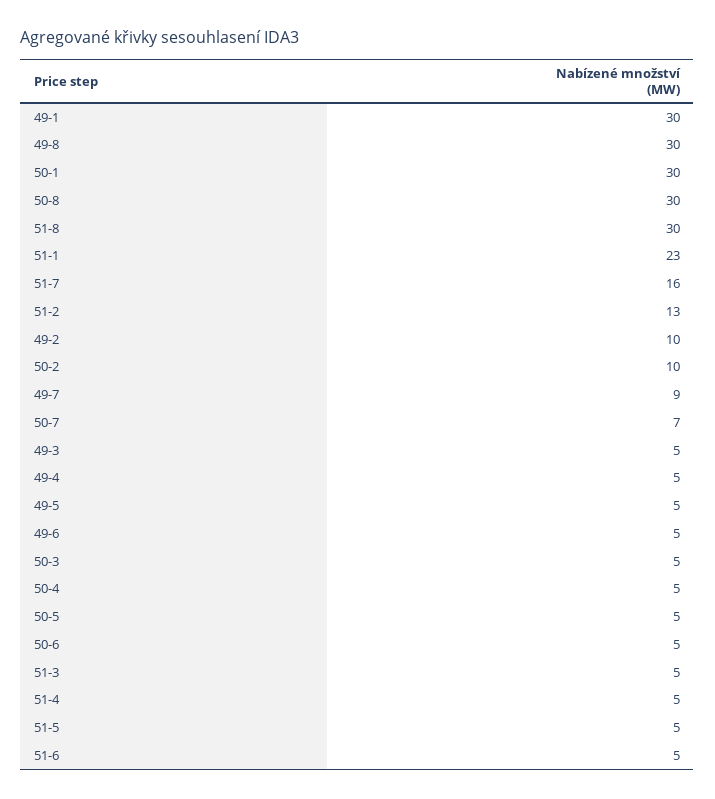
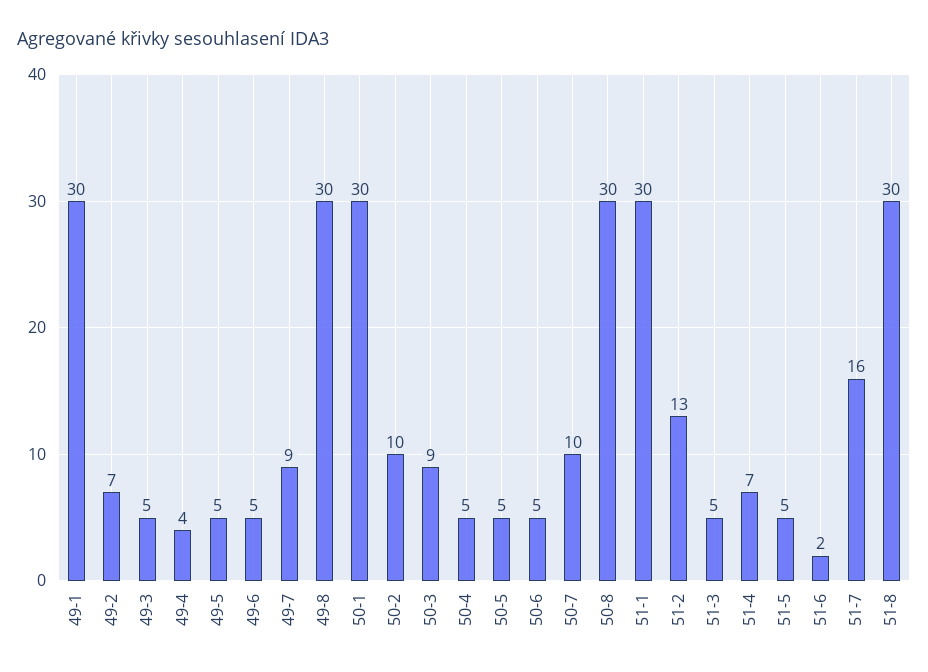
51-1: 23 -> 30
49-2: 10 -> 7
50-7: 7 -> 10
49-4: 5 -> 4
50-3: 5 -> 9
51-4: 5 -> 7
51-6: 5 -> 2

